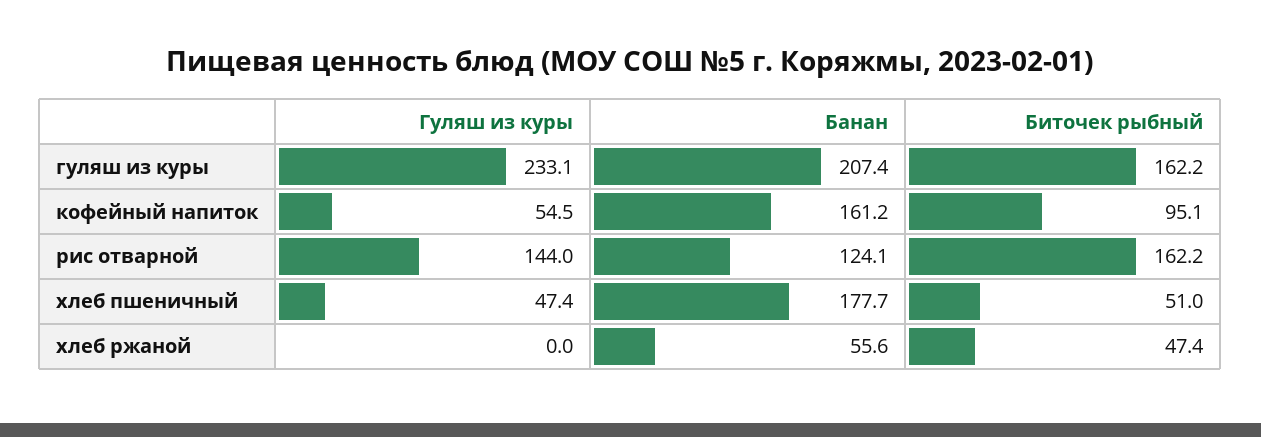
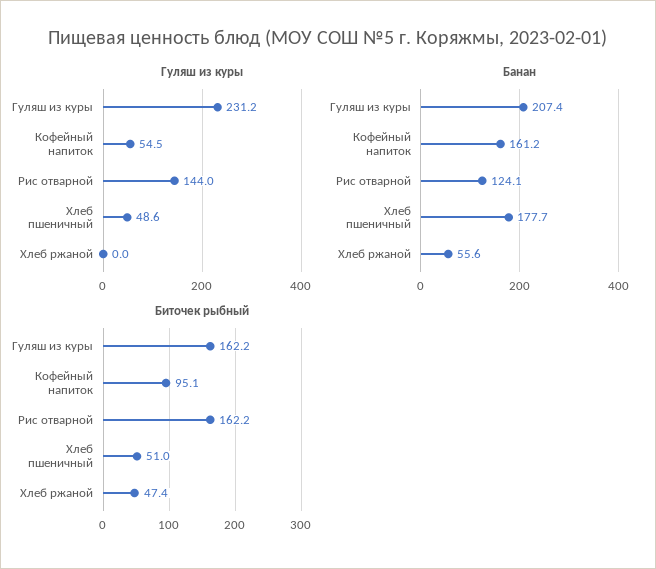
Гуляш из куры, гуляш из куры: 233.1 -> 231.2
Гуляш из куры, хлеб пшеничный: 47.4 -> 48.6

